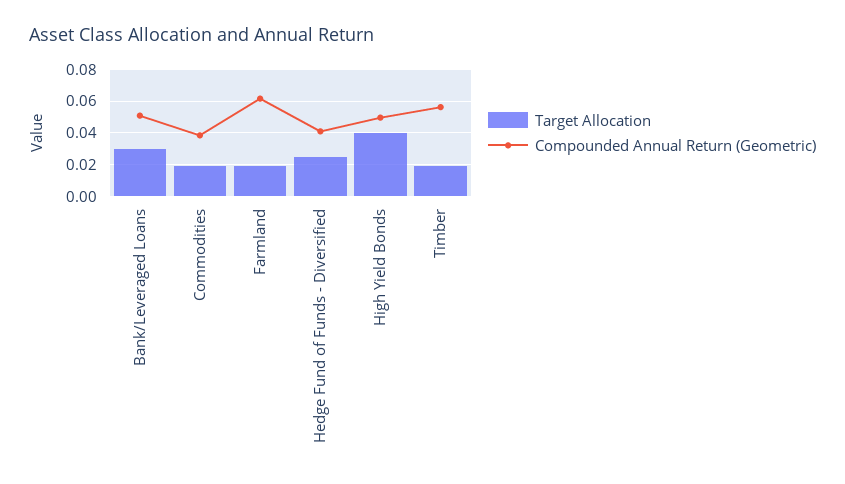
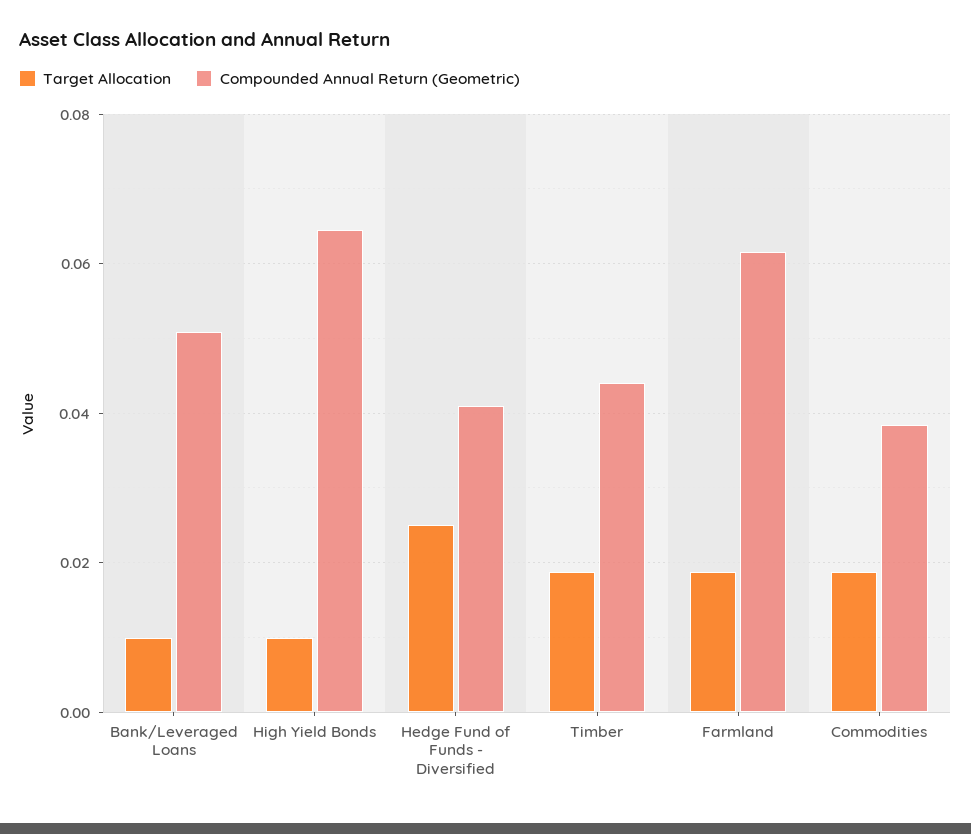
Target Allocation, Bank/Leveraged Loans: 0.03 -> 0.01
Target Allocation, High Yield Bonds: 0.04 -> 0.01
Compounded Annual Return (Geometric), High Yield Bonds: 0.05 -> 0.064
Compounded Annual Return (Geometric), Timber: 0.055 -> 0.044

